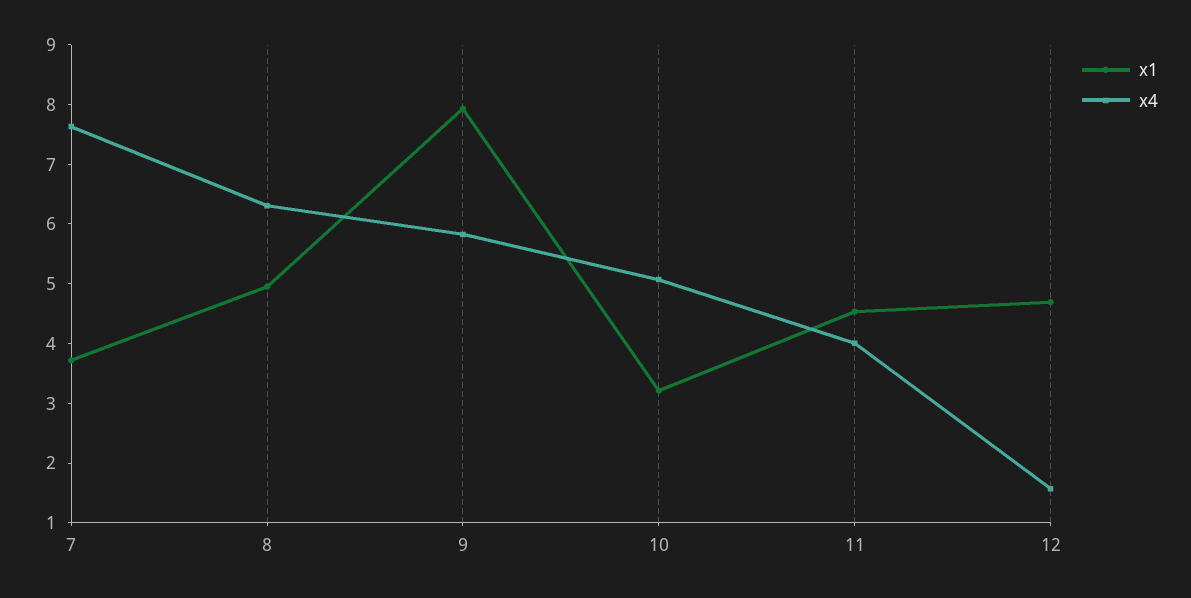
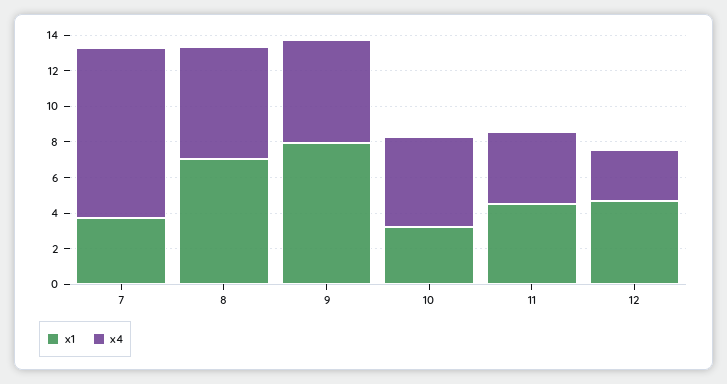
x4, 7: 7.6 -> 9.5
x1, 8: 5 -> 7
x4, 12: 1.6 -> 3

